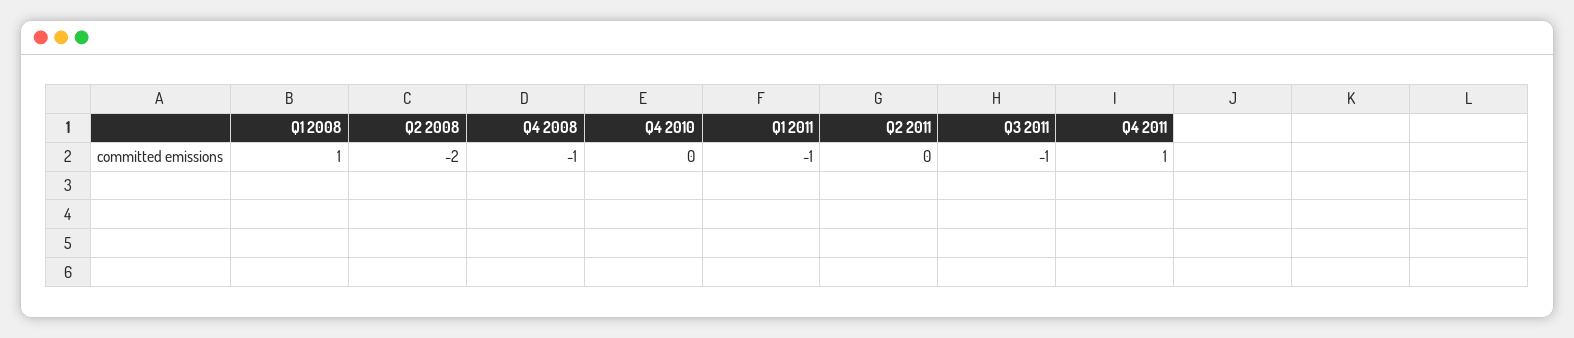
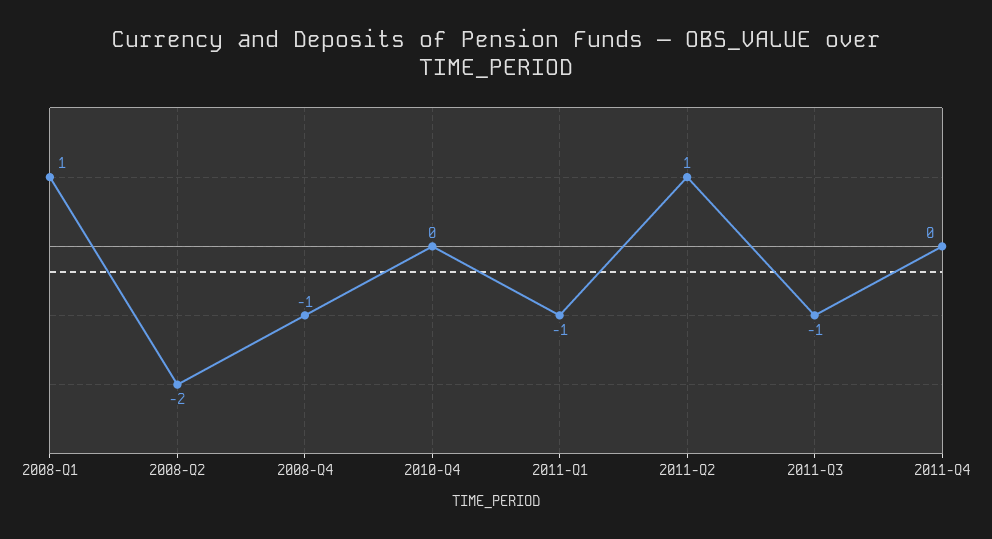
Q2 2011: 0 -> 1
Q4 2011: 1 -> 0

